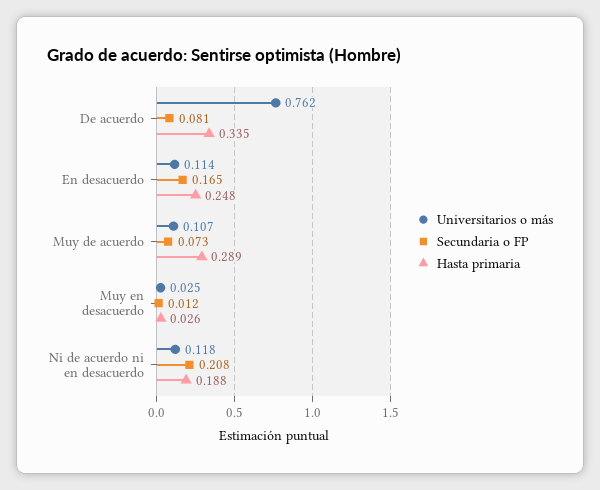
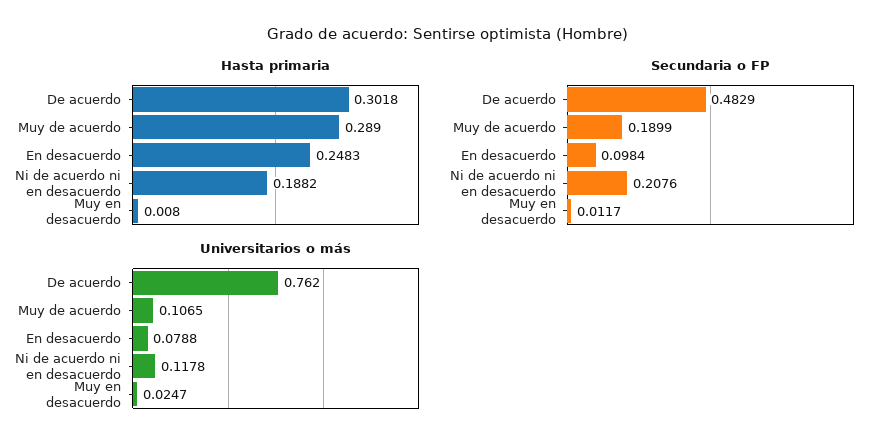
Secundaria o FP, De acuerdo: 0.081 -> 0.4829
Hasta primaria, De acuerdo: 0.335 -> 0.3018
Universitarios o más, En desacuerdo: 0.114 -> 0.0788
Secundaria o FP, En desacuerdo: 0.165 -> 0.0984
Secundaria o FP, Muy de acuerdo: 0.073 -> 0.1899
Hasta primaria, Muy en desacuerdo: 0.026 -> 0.008

